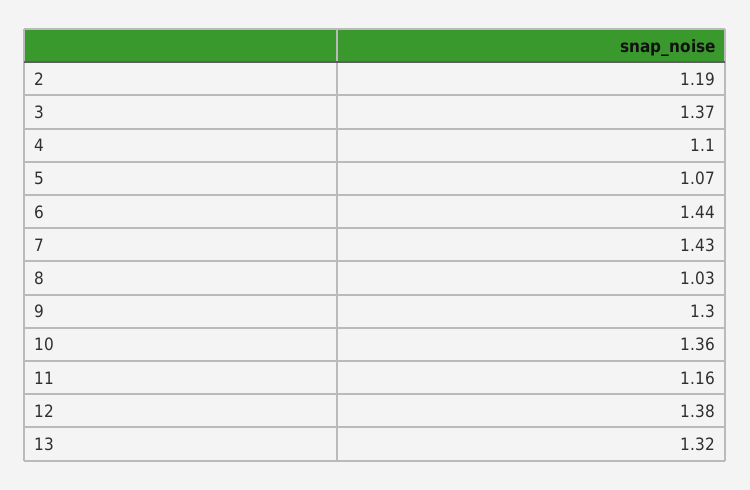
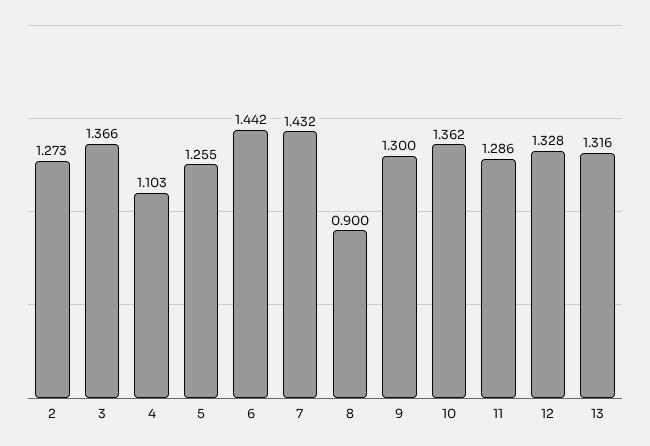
2: 1.19 -> 1.273
5: 1.07 -> 1.255
8: 1.03 -> 0.9
11: 1.16 -> 1.286
12: 1.38 -> 1.328

